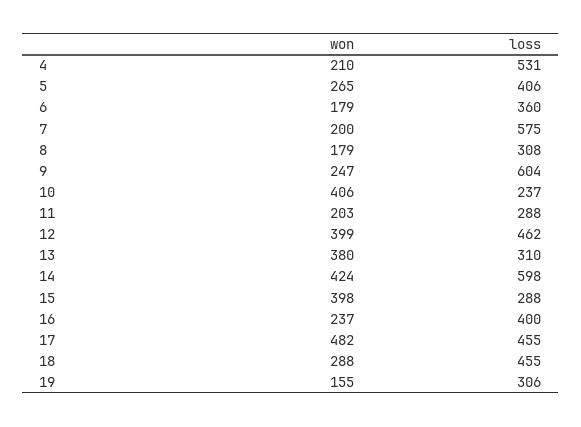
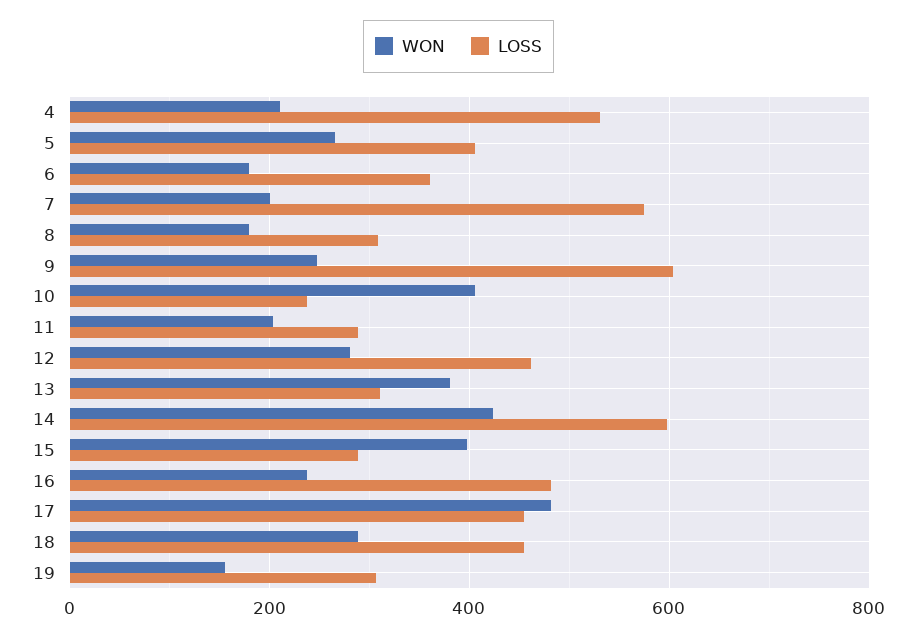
won, 12: 399 -> 280
loss, 16: 400 -> 480

